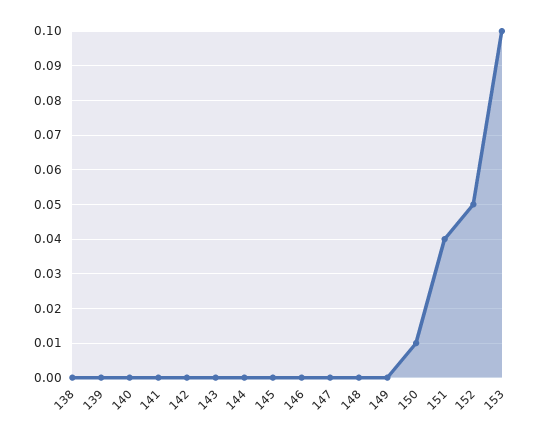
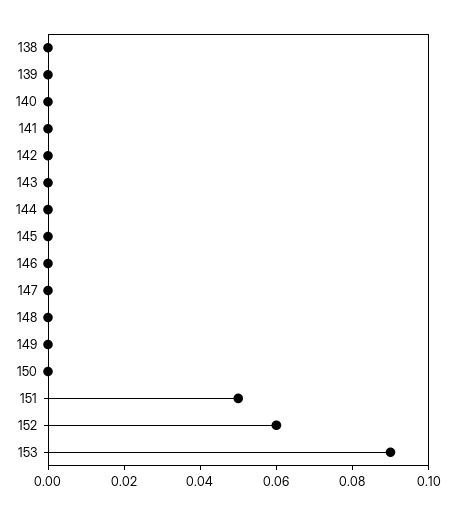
150: 0.01 -> 0
151: 0.04 -> 0.05
152: 0.05 -> 0.06
153: 0.1 -> 0.09

